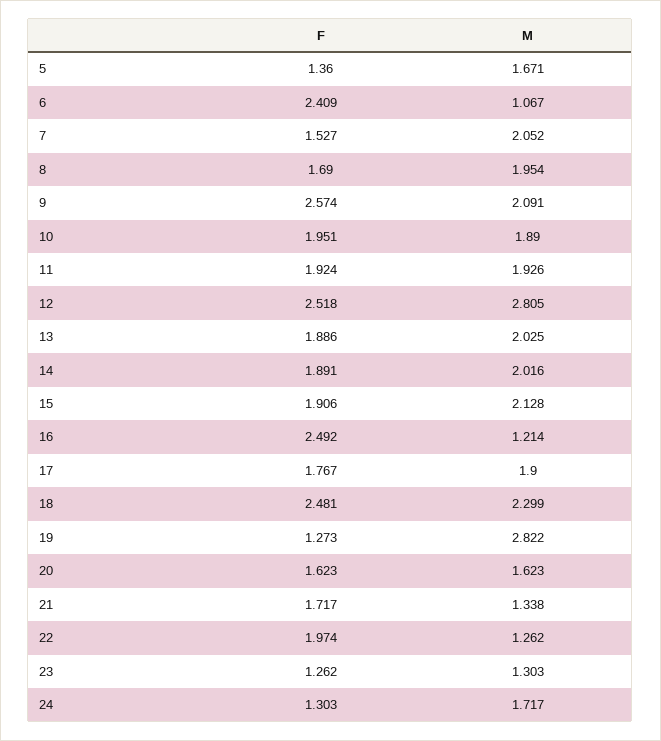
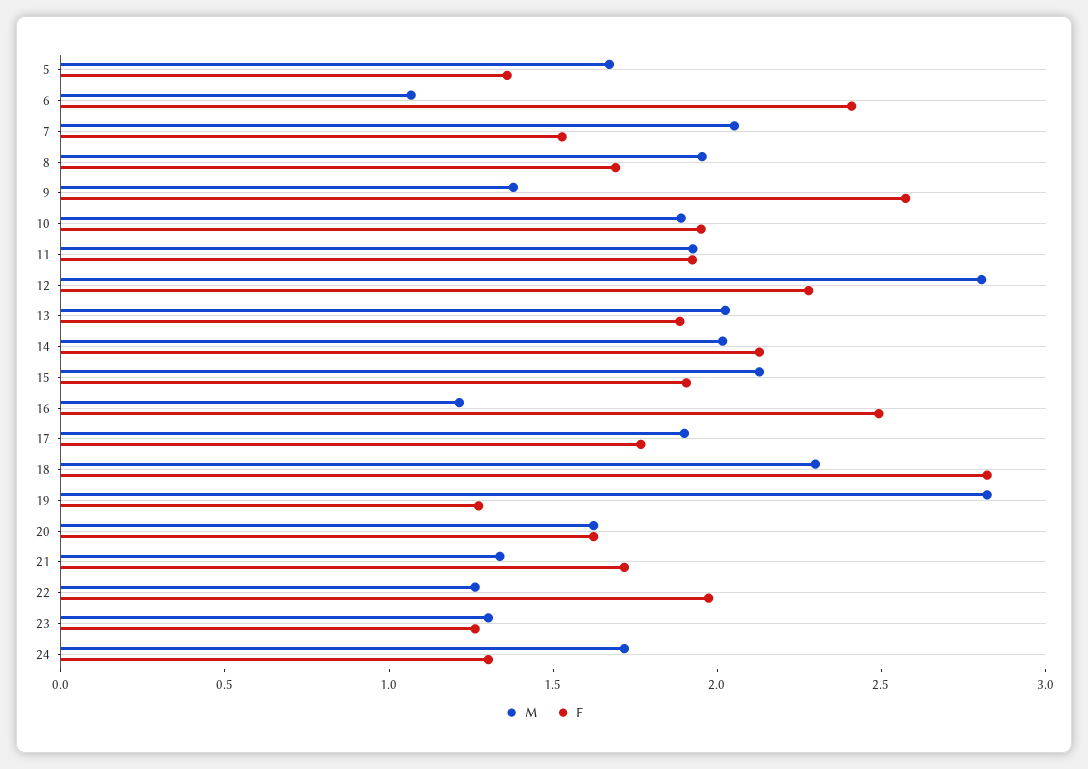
M, 9: 2.091 -> 1.4
F, 12: 2.518 -> 2.3
F, 14: 1.891 -> 2.1
F, 18: 2.481 -> 2.8

